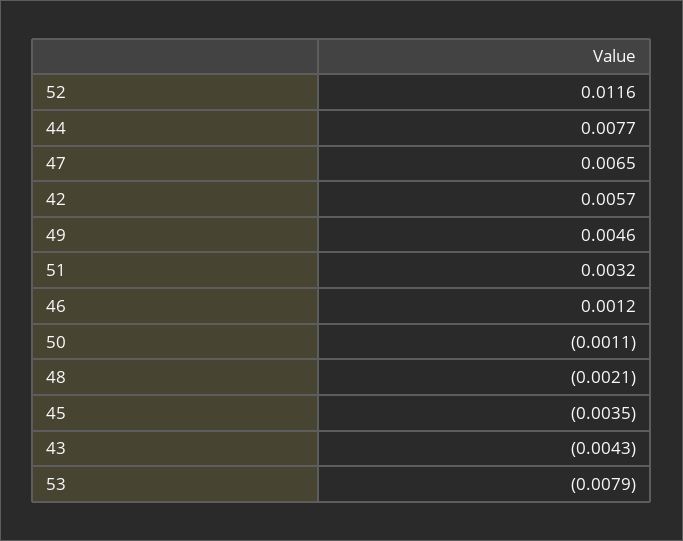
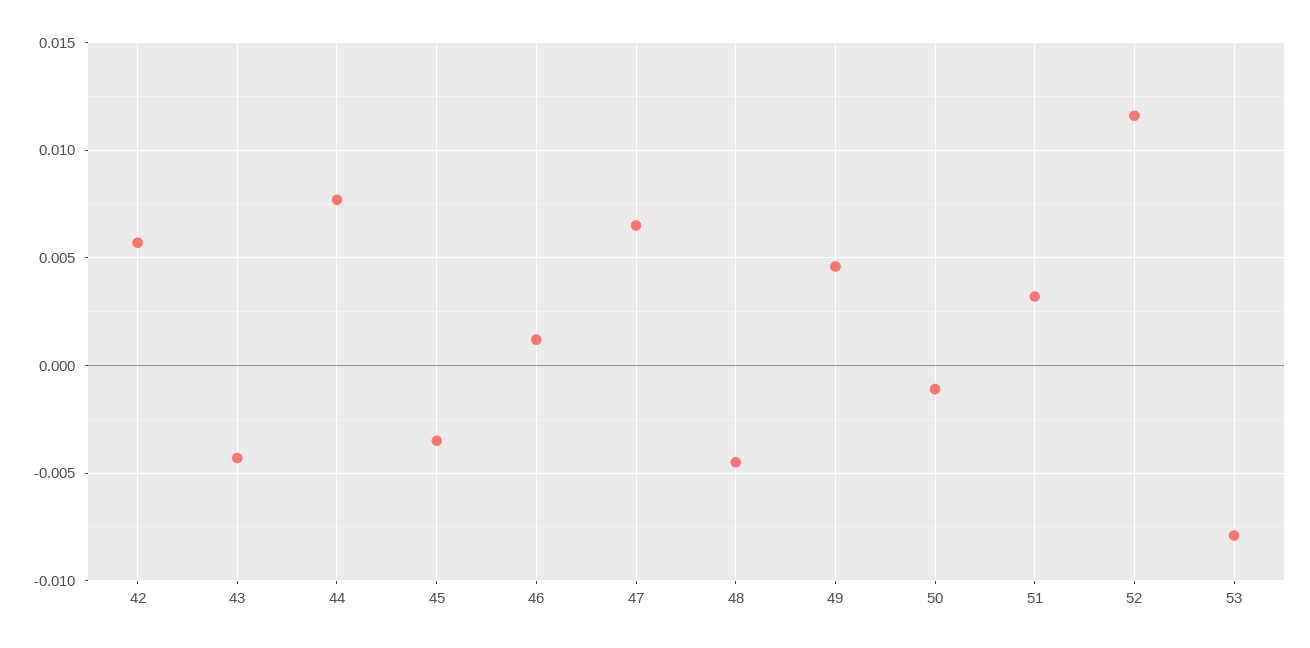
48: -0.0021 -> -0.0045

